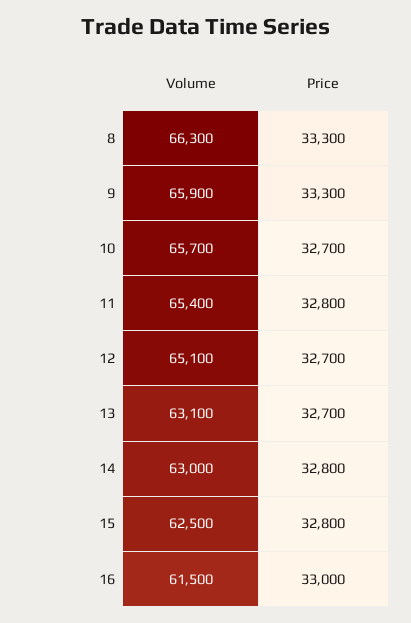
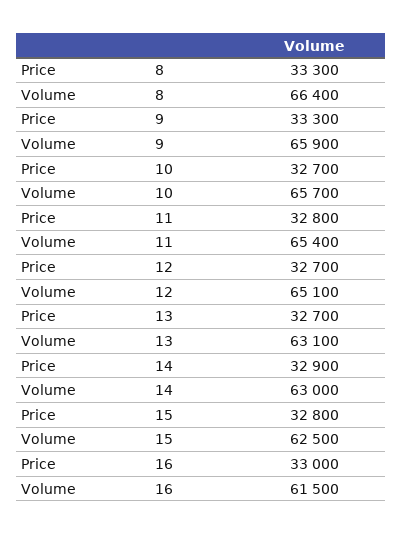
Volume, 8: 66300 -> 66400
Price, 14: 32800 -> 32900

